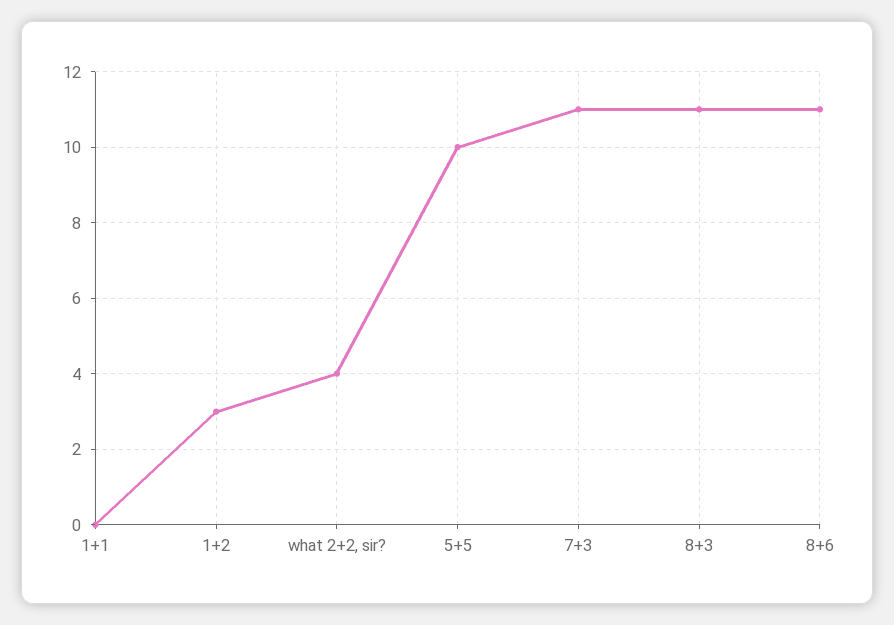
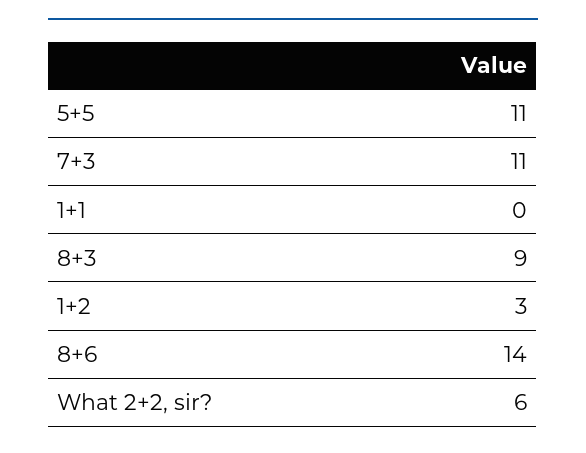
what 2+2, sir?: 4 -> 6
5+5: 10 -> 11
8+3: 11 -> 9
8+6: 11 -> 14

